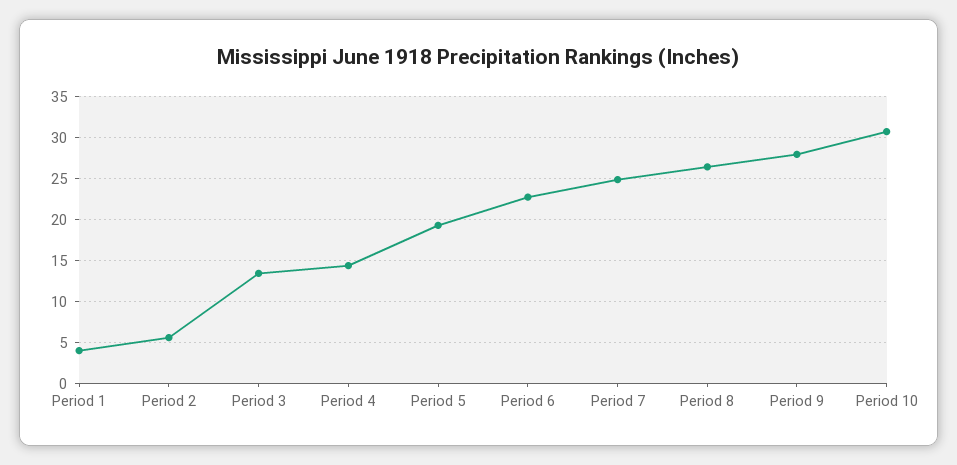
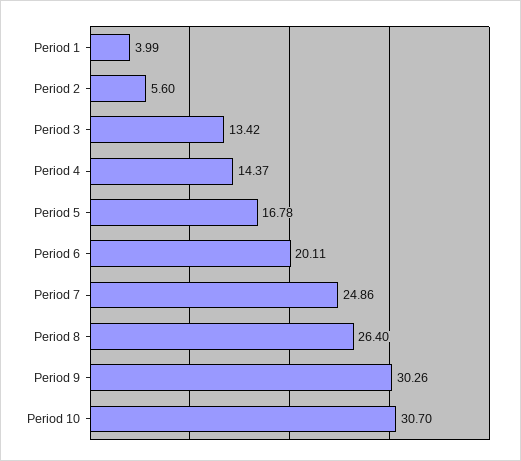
Period 5: 19 -> 16.78
Period 6: 23 -> 20.11
Period 9: 28 -> 30.26

